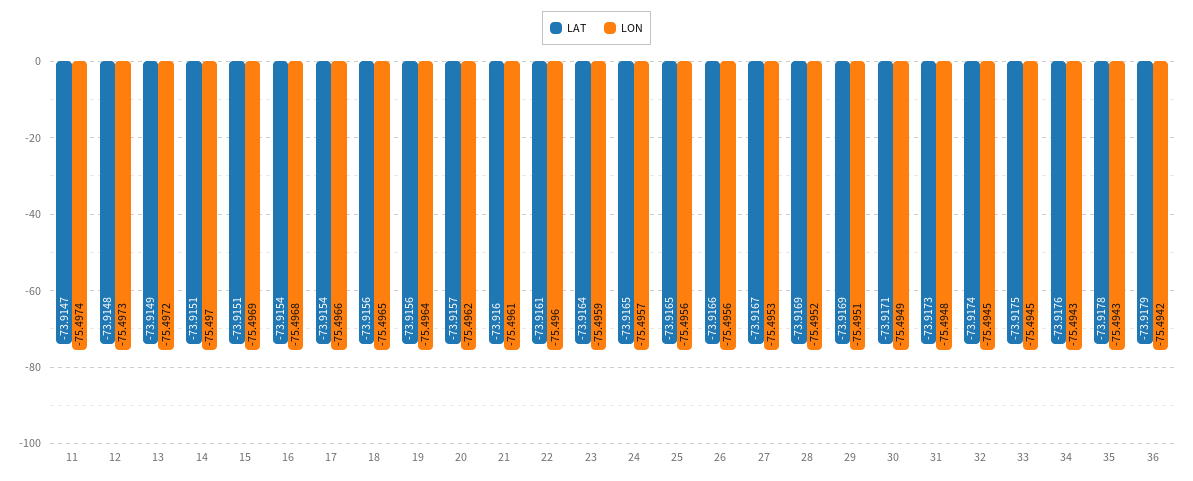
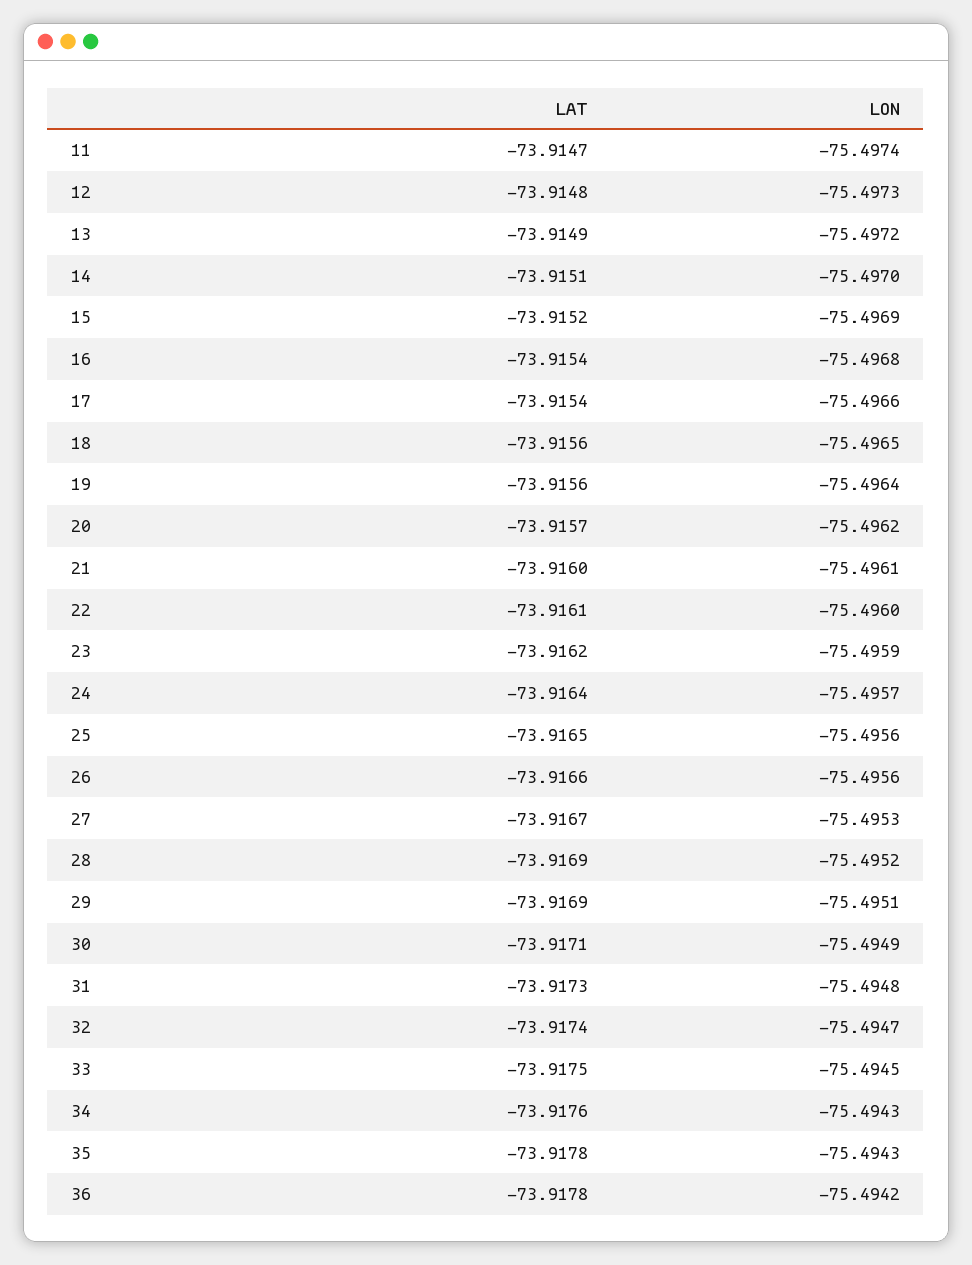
LAT, 15: -73.9151 -> -73.9152
LAT, 23: -73.9164 -> -73.9162
LAT, 24: -73.9165 -> -73.9164
LON, 32: -75.4945 -> -75.4947
LAT, 36: -73.9179 -> -73.9178

